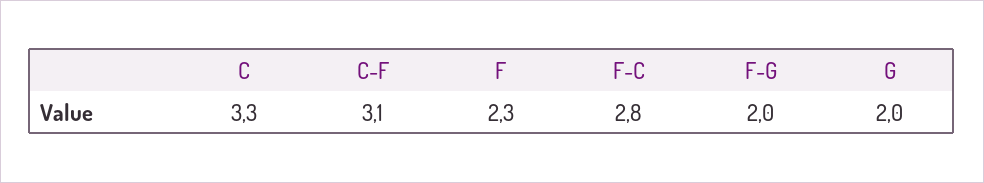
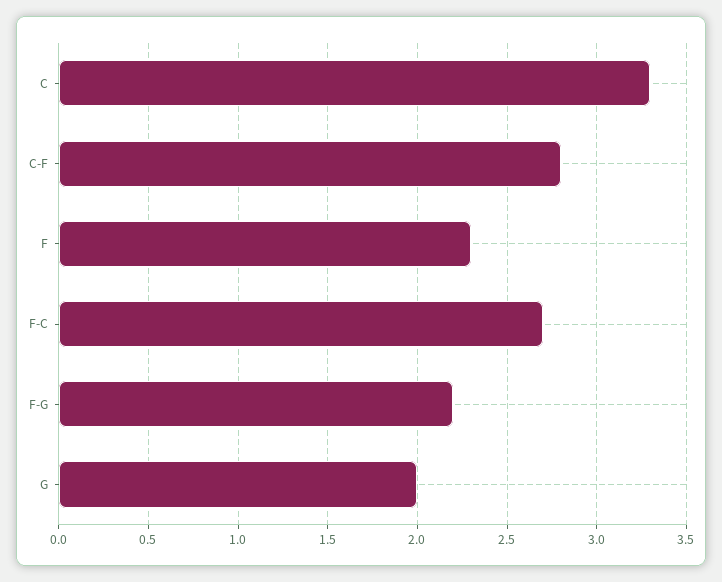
C-F: 3.1 -> 2.8
F-C: 2.8 -> 2.7
F-G: 2 -> 2.2

